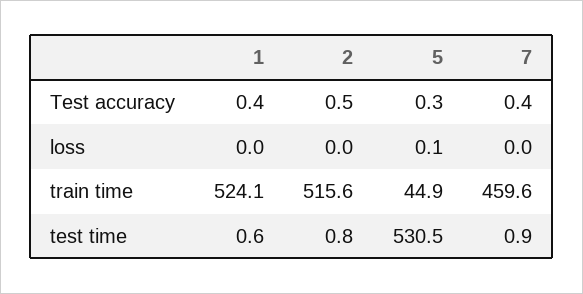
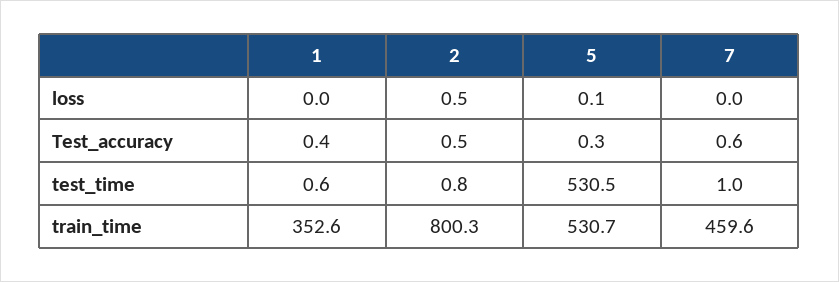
7, Test accuracy: 0.4 -> 0.6
2, loss: 0 -> 0.5
1, train time: 524.1 -> 352.6
2, train time: 515.6 -> 800.3
5, train time: 44.9 -> 530.7
7, test time: 0.9 -> 1

